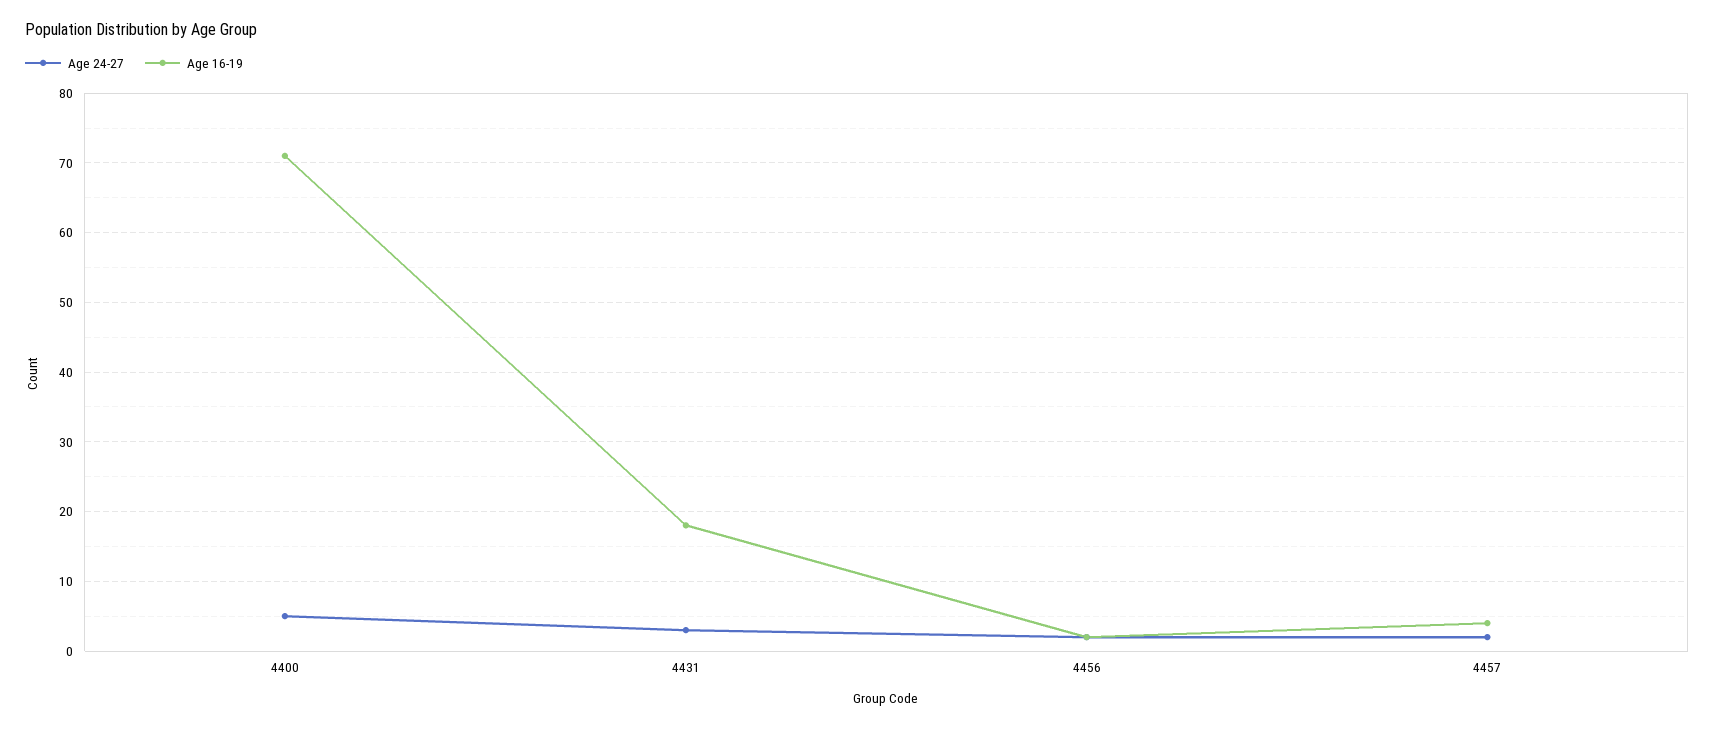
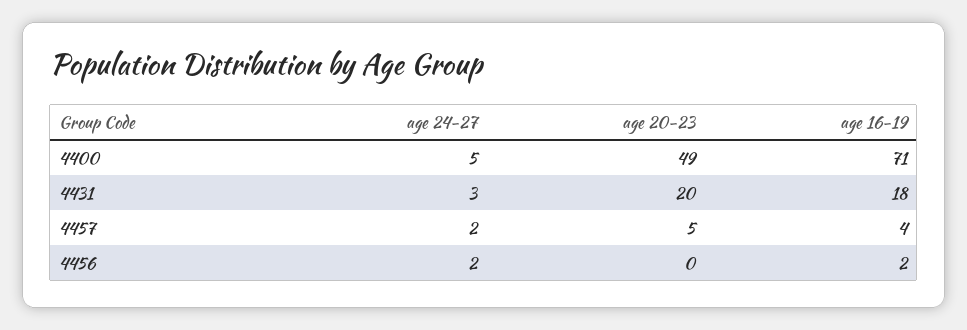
age 20-23, 4400: none -> 49
age 20-23, 4431: none -> 20
age 20-23, 4457: none -> 5
age 20-23, 4456: none -> 0

